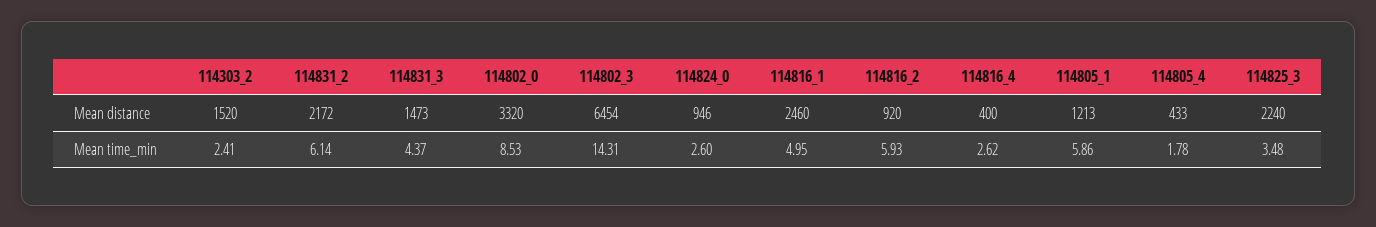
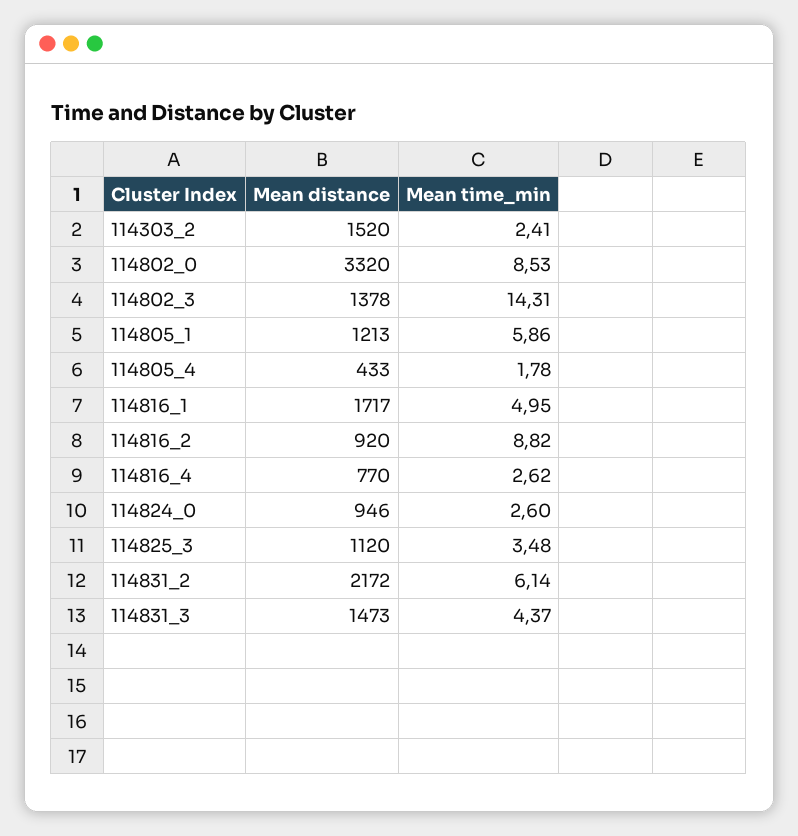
114802_3, Mean distance: 6454 -> 1378
114816_1, Mean distance: 2460 -> 1717
114816_4, Mean distance: 400 -> 770
114825_3, Mean distance: 2240 -> 1120
114816_2, Mean time_min: 5.93 -> 8.82

